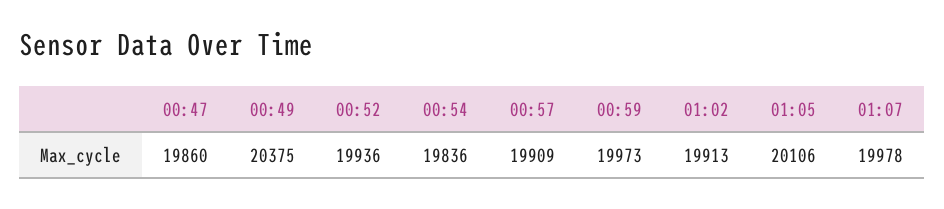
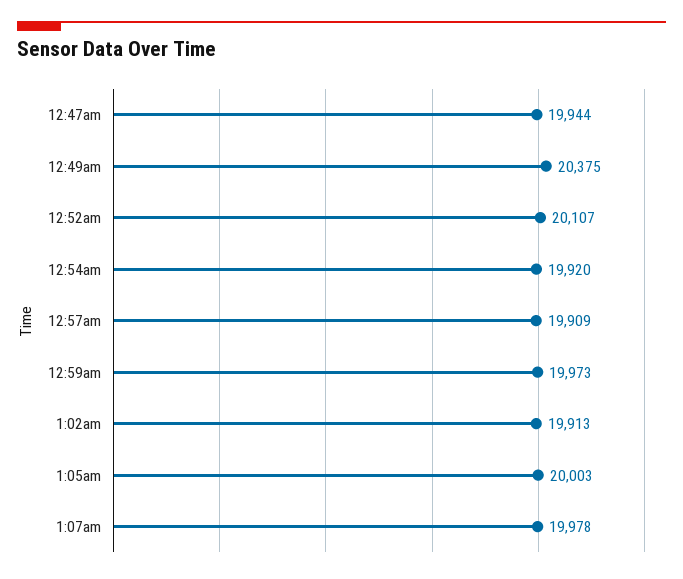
00:47: 19860 -> 19944
00:52: 19936 -> 20107
00:54: 19836 -> 19920
01:05: 20106 -> 20003

